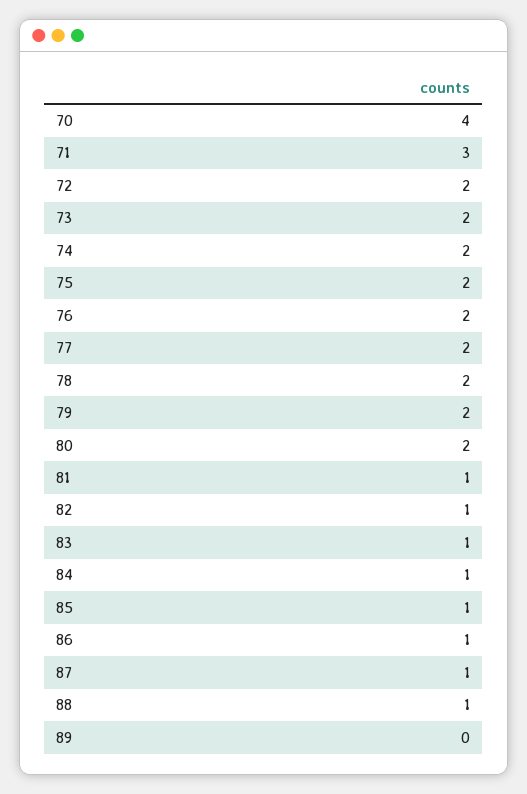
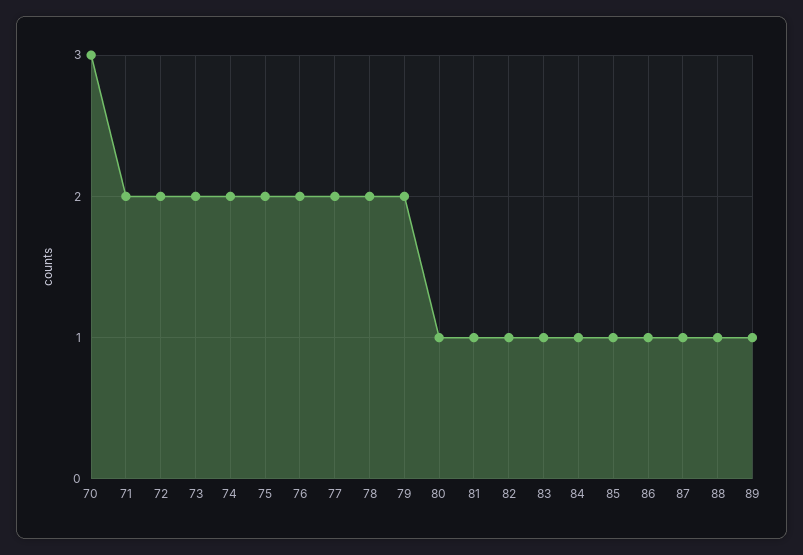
70: 4 -> 3
71: 3 -> 2
80: 2 -> 1
89: 0 -> 1

